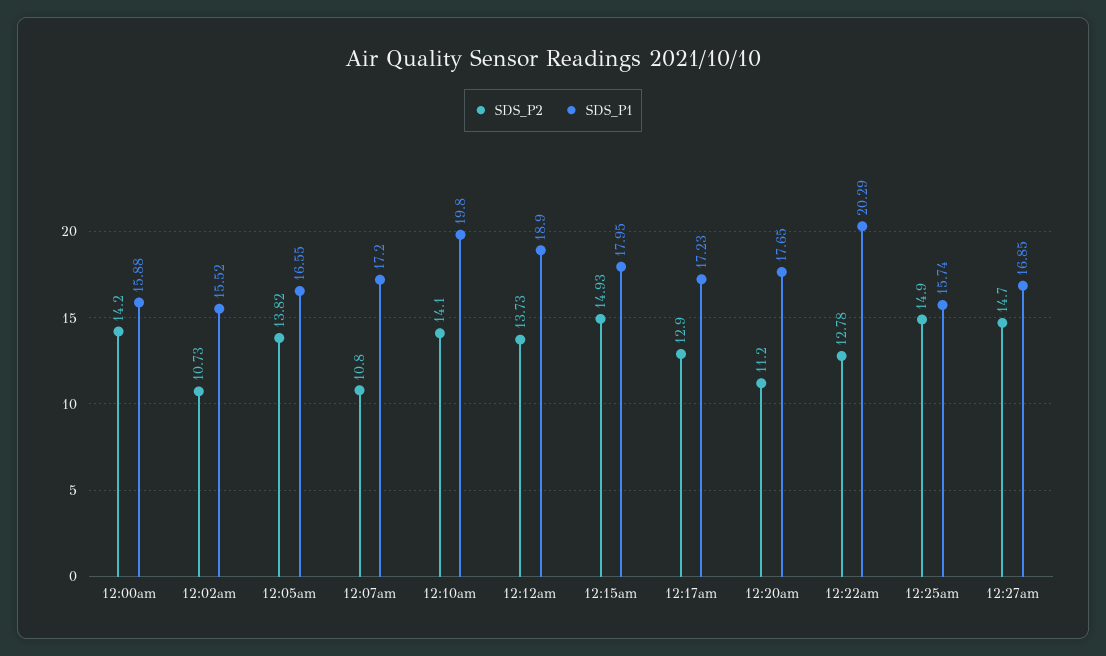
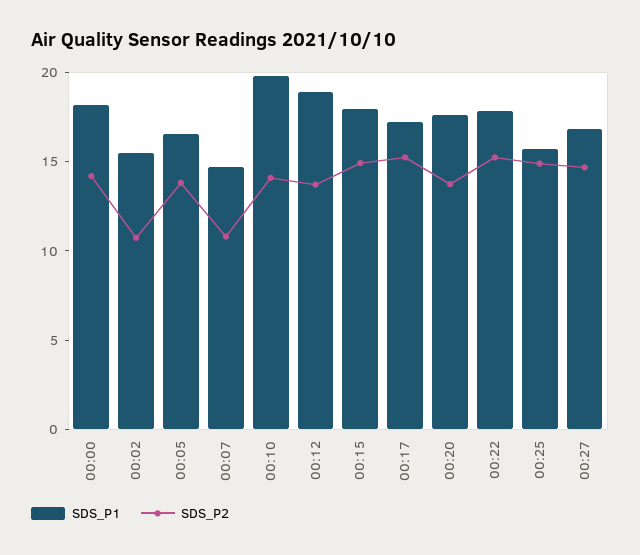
SDS_P1, 12:00am: 15.88 -> 18
SDS_P1, 12:07am: 17.2 -> 15
SDS_P2, 12:17am: 12.9 -> 15
SDS_P2, 12:20am: 11.2 -> 14
SDS_P2, 12:22am: 12.78 -> 15
SDS_P1, 12:22am: 20.29 -> 18

